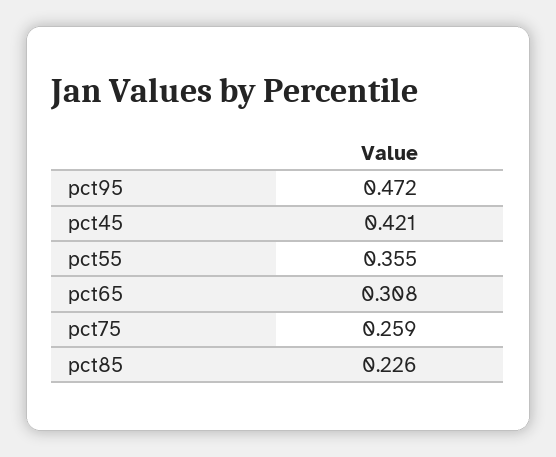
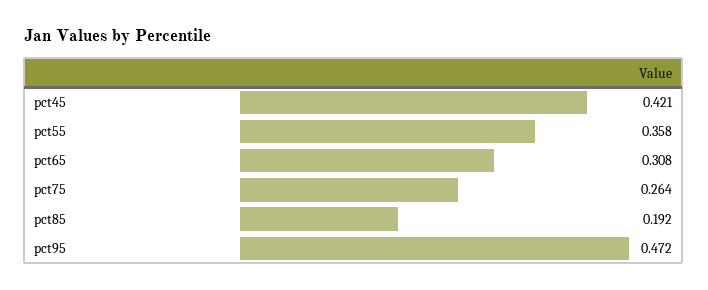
pct55: 0.355 -> 0.358
pct75: 0.259 -> 0.264
pct85: 0.226 -> 0.192

